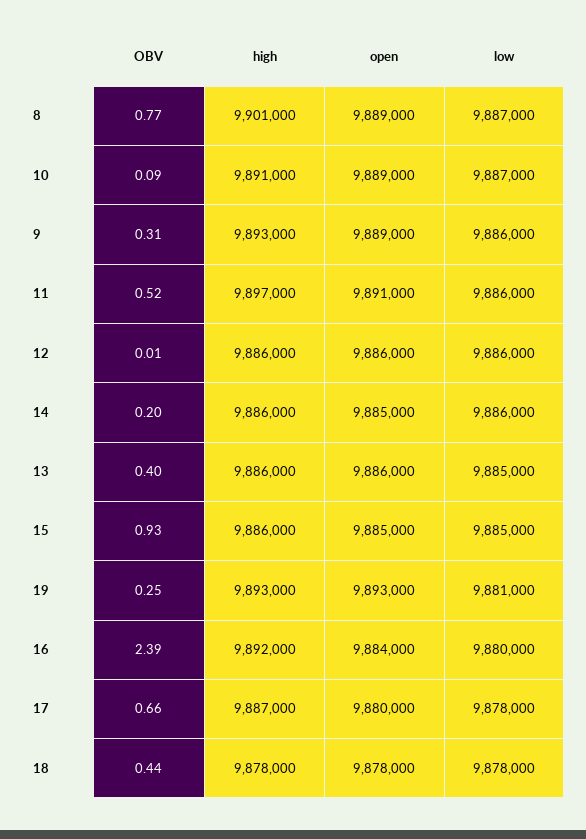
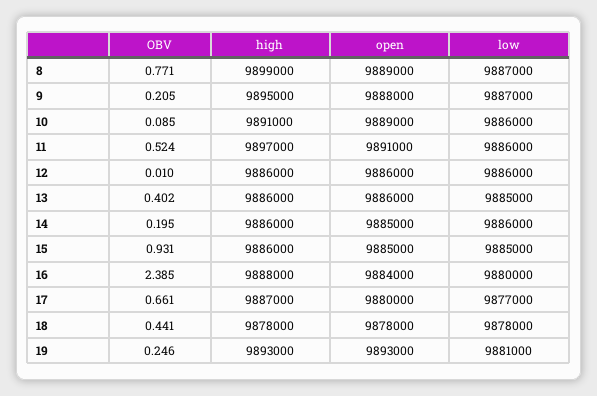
high, 8: 9901000 -> 9899000
low, 10: 9887000 -> 9886000
OBV, 9: 0.31 -> 0.205
high, 9: 9893000 -> 9895000
open, 9: 9889000 -> 9888000
low, 9: 9886000 -> 9887000
high, 16: 9892000 -> 9888000
low, 17: 9878000 -> 9877000

